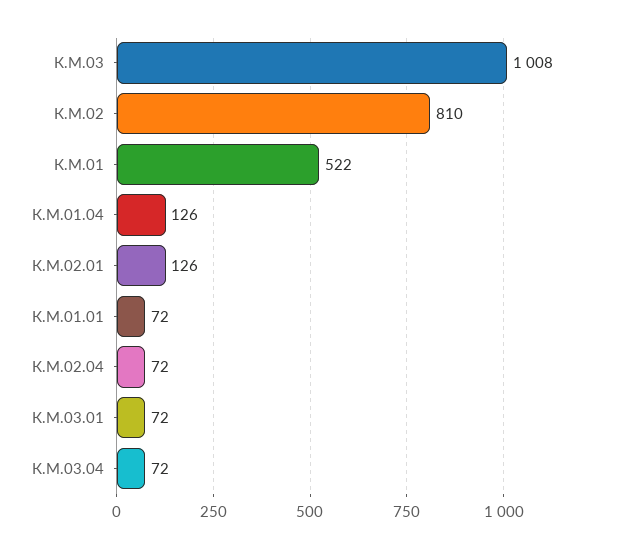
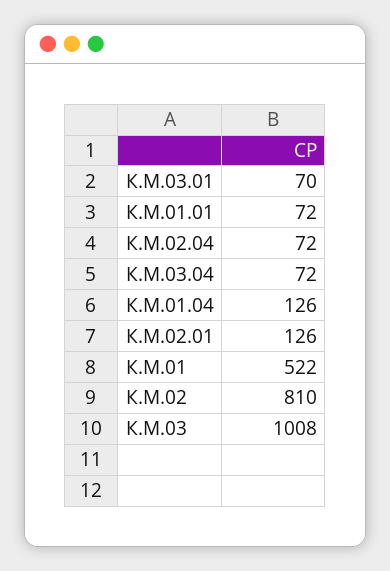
К.М.03.01: 72 -> 70

